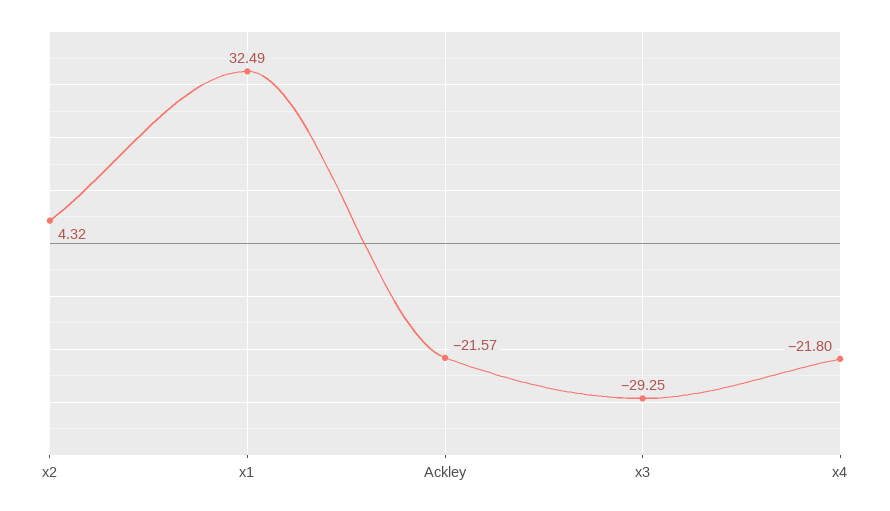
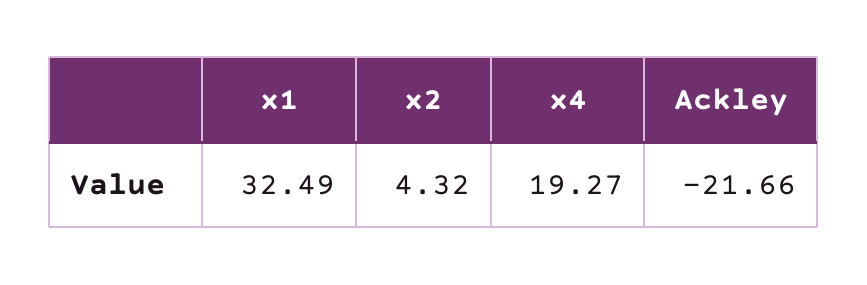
Ackley: -21.57 -> -21.66
x3: -29.25 -> none
x4: -21.8 -> 19.27

